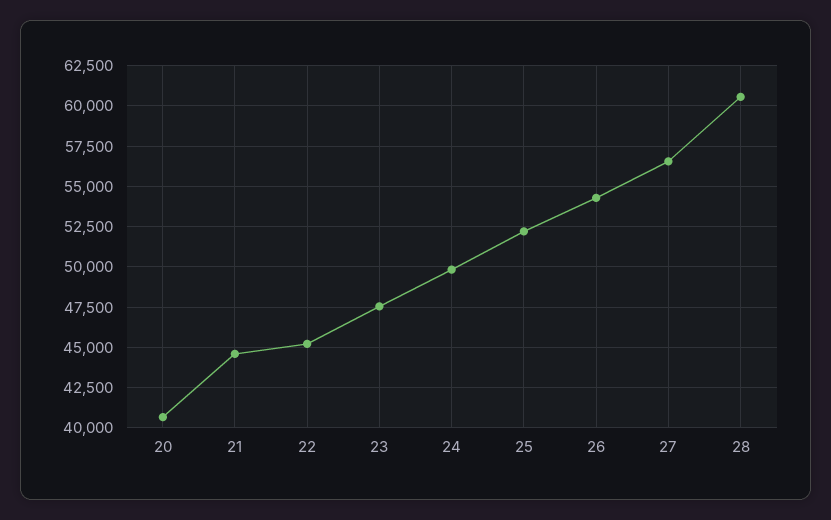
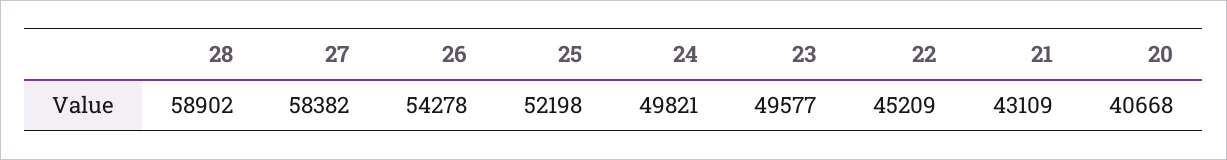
21: 44500 -> 43109
23: 47500 -> 49577
27: 56500 -> 58382
28: 60500 -> 58902

